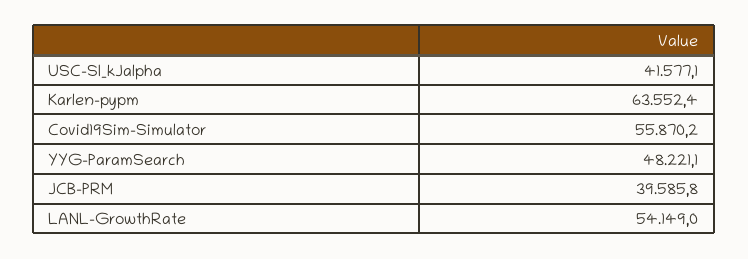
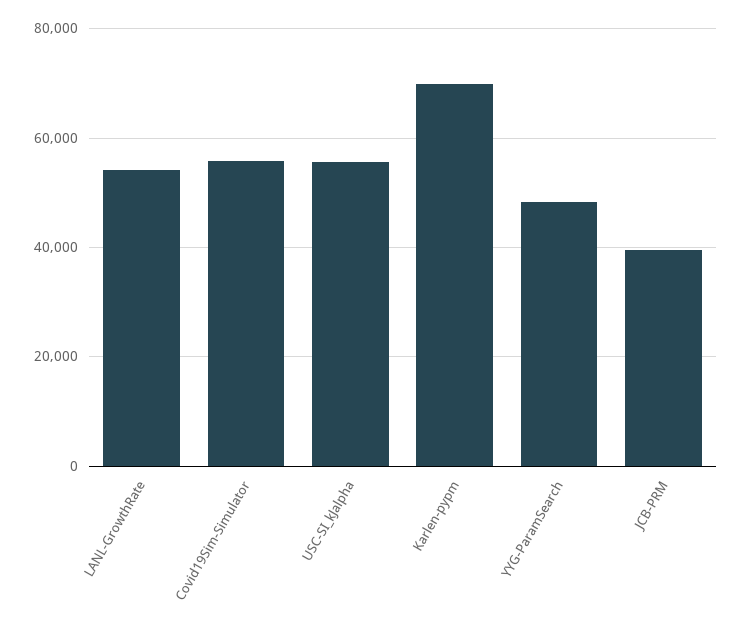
USC-SI_kJalpha: 41577.1 -> 56000
Karlen-pypm: 63552.4 -> 70000

